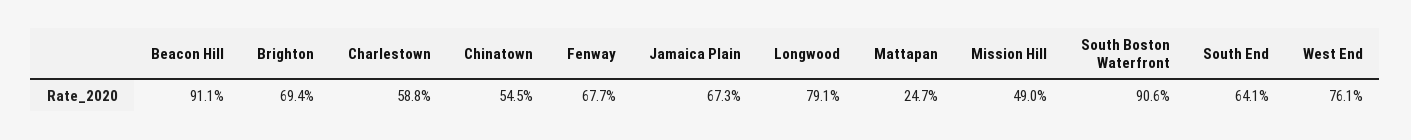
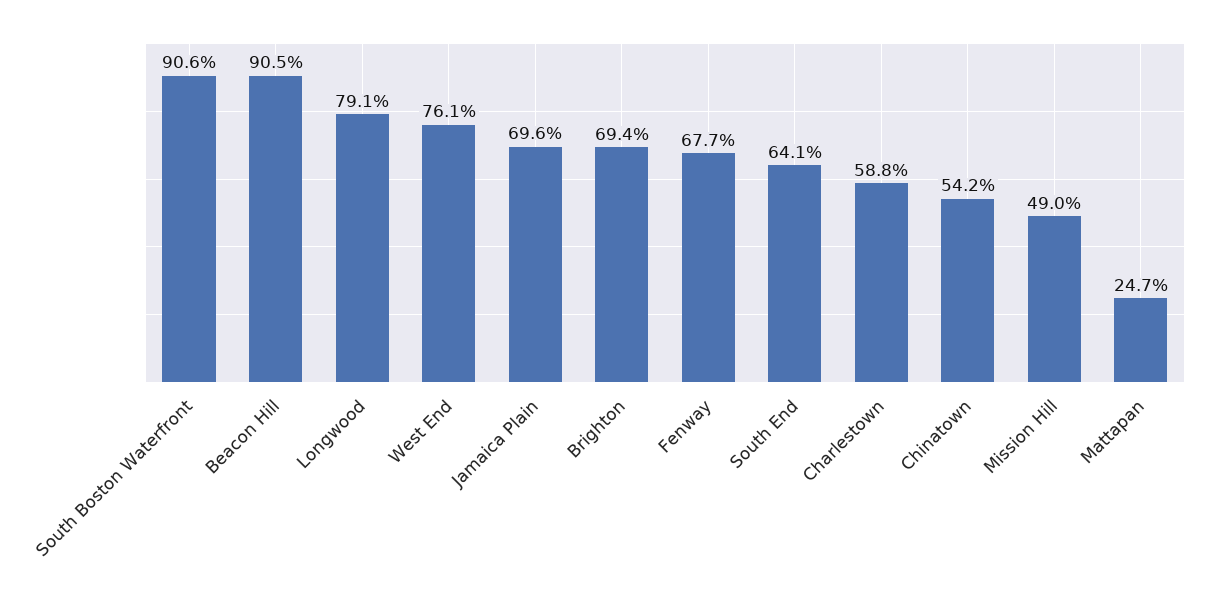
Beacon Hill: 91.1 -> 90.5
Chinatown: 54.5 -> 54.2
Jamaica Plain: 67.3 -> 69.6

